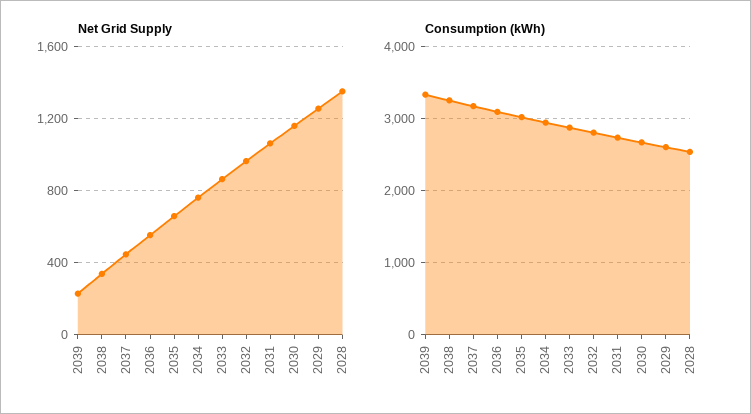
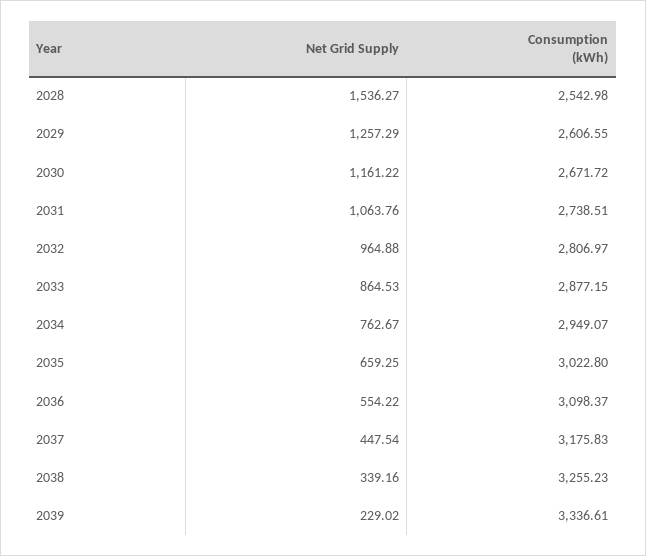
Net Grid Supply, 2028: 1350 -> 1536.27

